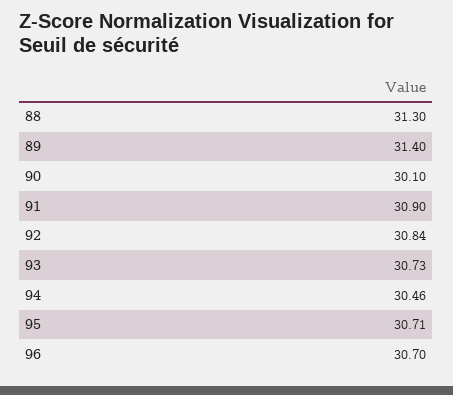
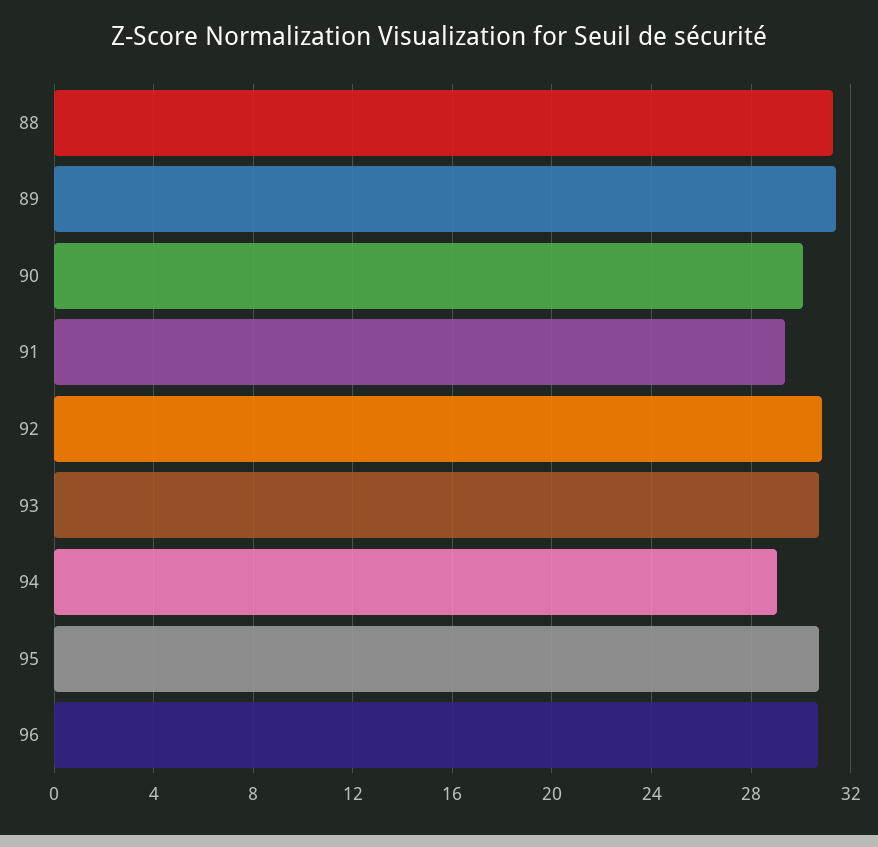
91: 30.9 -> 29.5
94: 30.46 -> 29

